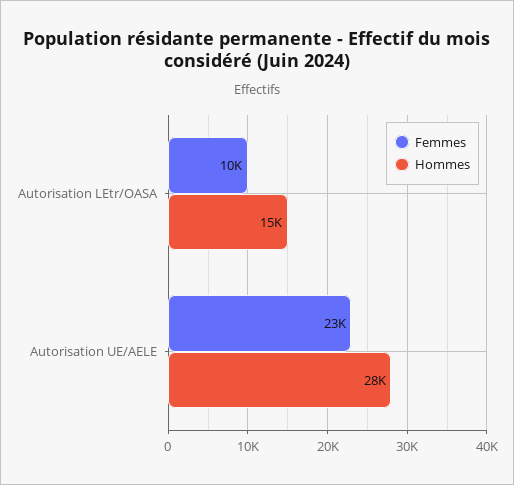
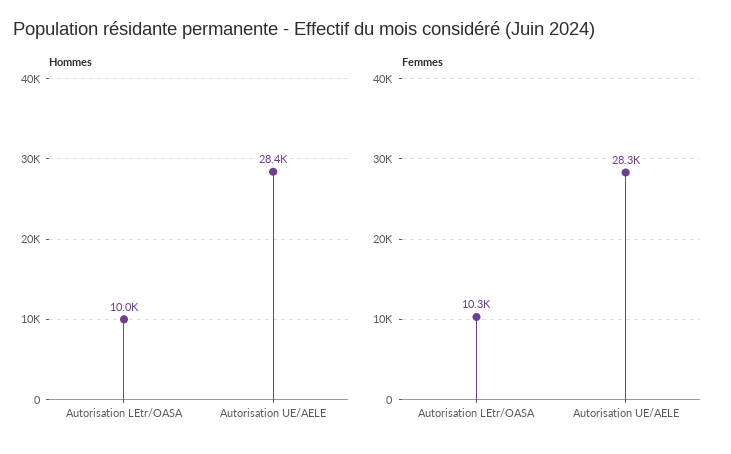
Hommes, Autorisation LEtr/OASA: 15000 -> 10000
Femmes, Autorisation UE/AELE: 23000 -> 28300

